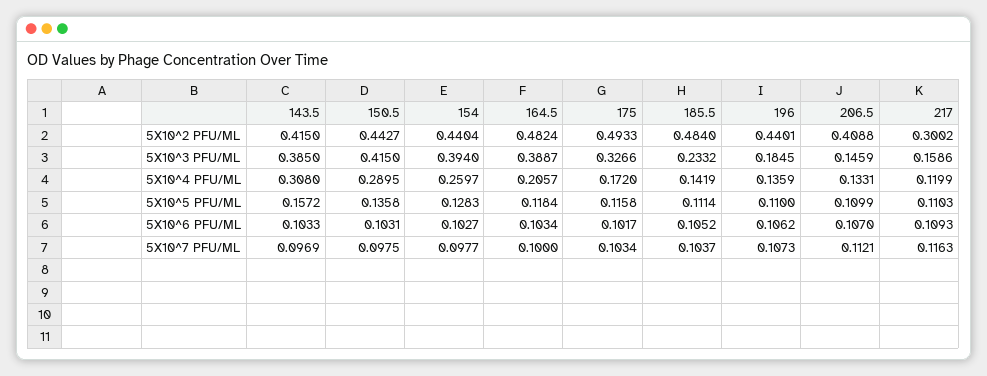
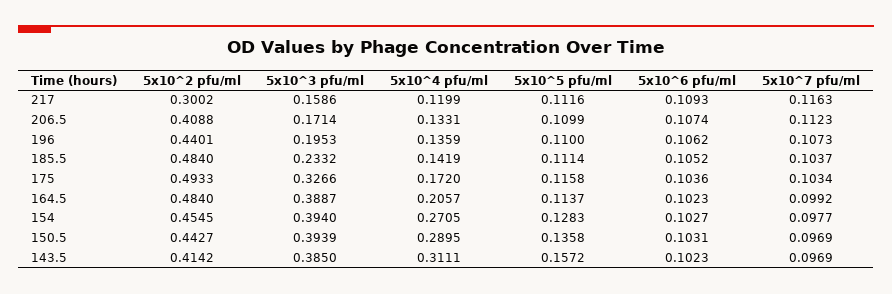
143.5, 5X10^2 PFU/ML: 0.415 -> 0.4142
154, 5X10^2 PFU/ML: 0.4404 -> 0.4545
164.5, 5X10^2 PFU/ML: 0.4824 -> 0.484
150.5, 5X10^3 PFU/ML: 0.415 -> 0.3939
196, 5X10^3 PFU/ML: 0.1845 -> 0.1953
206.5, 5X10^3 PFU/ML: 0.1459 -> 0.1714
143.5, 5X10^4 PFU/ML: 0.308 -> 0.3111
154, 5X10^4 PFU/ML: 0.2597 -> 0.2705
164.5, 5X10^5 PFU/ML: 0.1184 -> 0.1137
217, 5X10^5 PFU/ML: 0.1103 -> 0.1116
143.5, 5X10^6 PFU/ML: 0.1033 -> 0.1023
164.5, 5X10^6 PFU/ML: 0.1034 -> 0.1023
175, 5X10^6 PFU/ML: 0.1017 -> 0.1036
206.5, 5X10^6 PFU/ML: 0.107 -> 0.1074
150.5, 5X10^7 PFU/ML: 0.0975 -> 0.0969
164.5, 5X10^7 PFU/ML: 0.1 -> 0.0992
206.5, 5X10^7 PFU/ML: 0.1121 -> 0.1123

